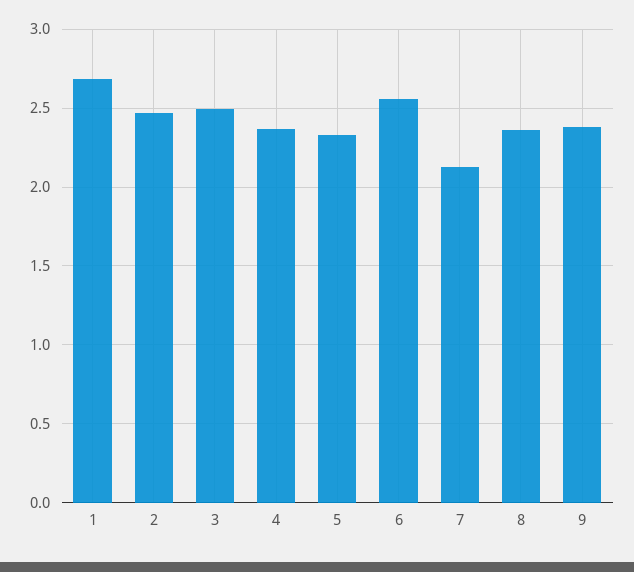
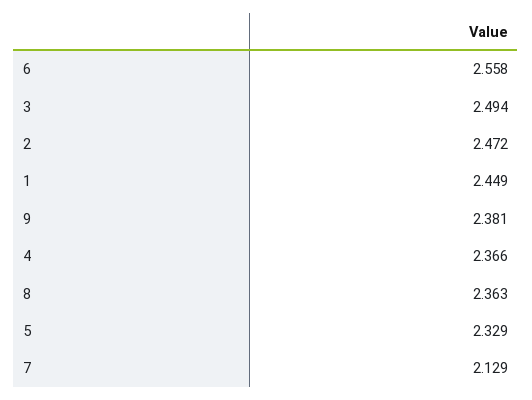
1: 2.7 -> 2.449

